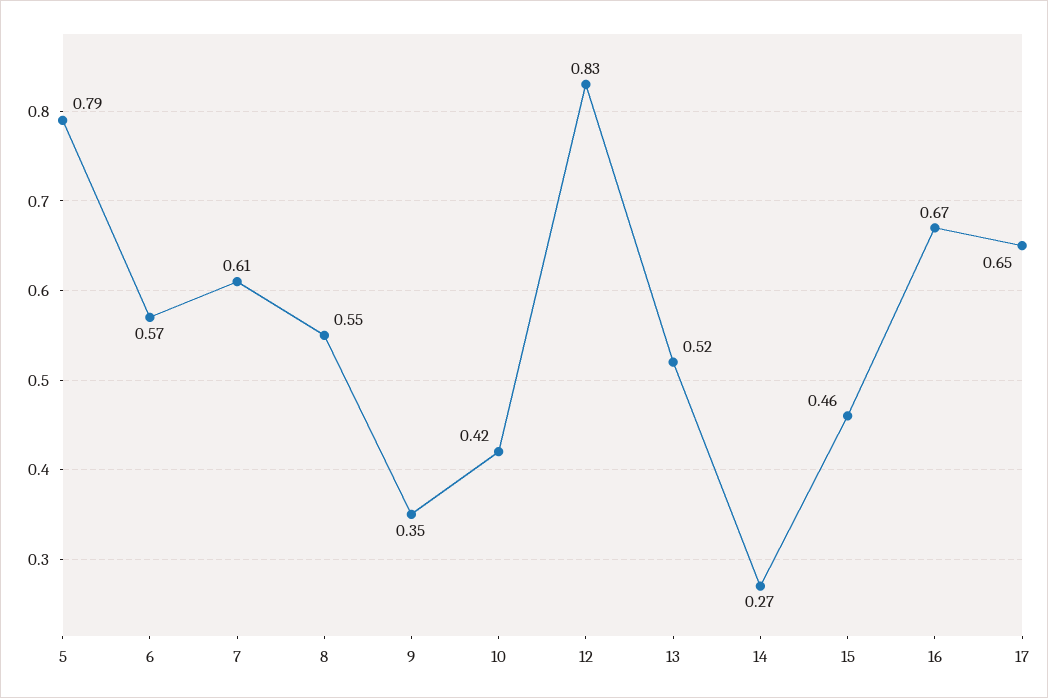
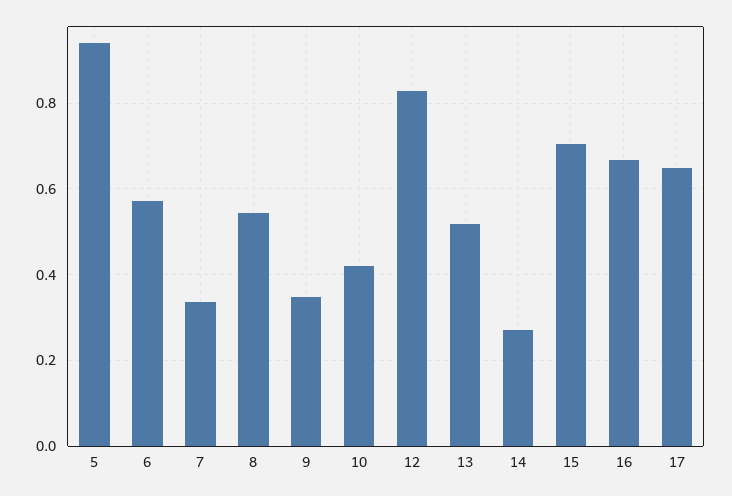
5: 0.79 -> 0.94
7: 0.61 -> 0.34
15: 0.46 -> 0.7

